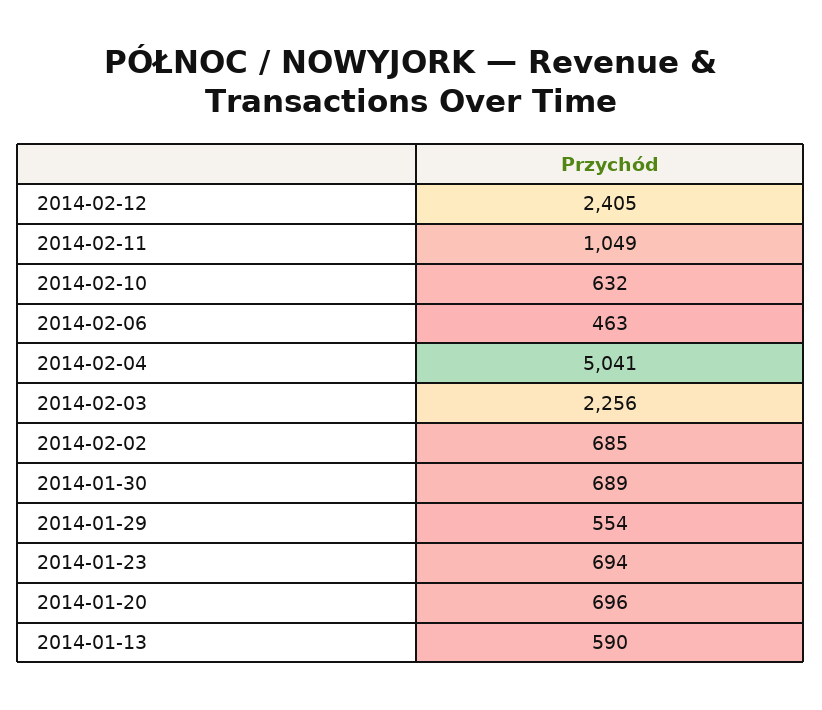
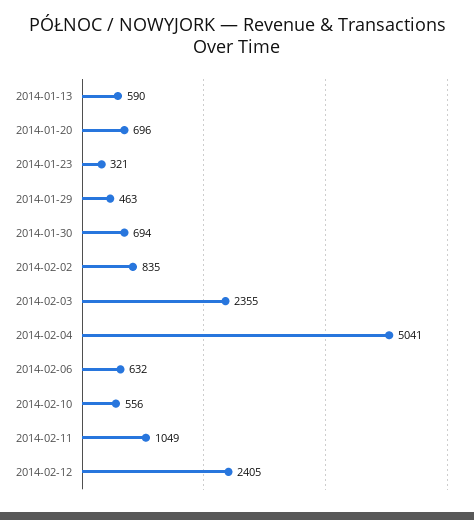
2014-02-10: 632 -> 556
2014-02-06: 463 -> 632
2014-02-03: 2256 -> 2355
2014-02-02: 685 -> 835
2014-01-30: 689 -> 694
2014-01-29: 554 -> 463
2014-01-23: 694 -> 321

